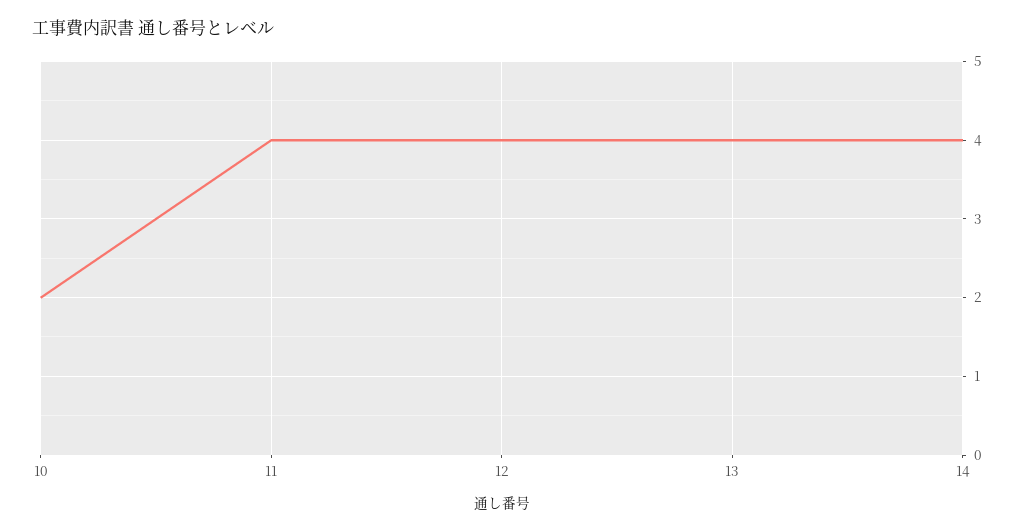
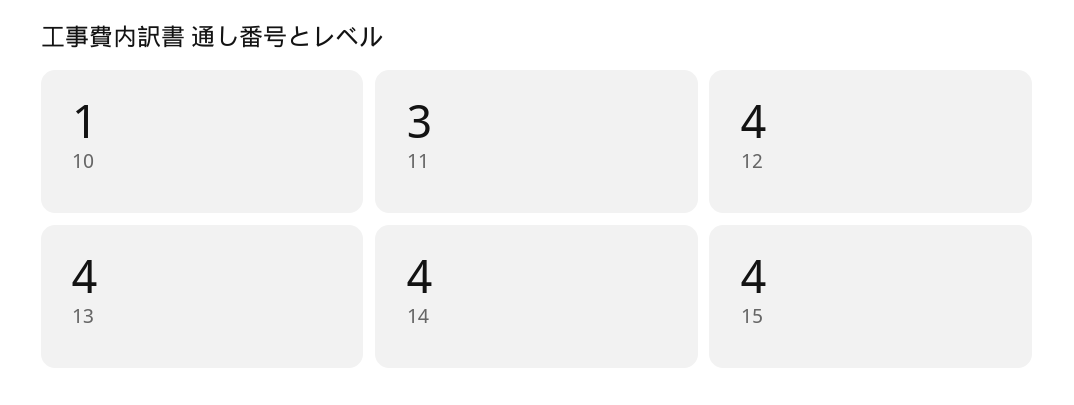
10: 2 -> 1
11: 4 -> 3
15: none -> 4

